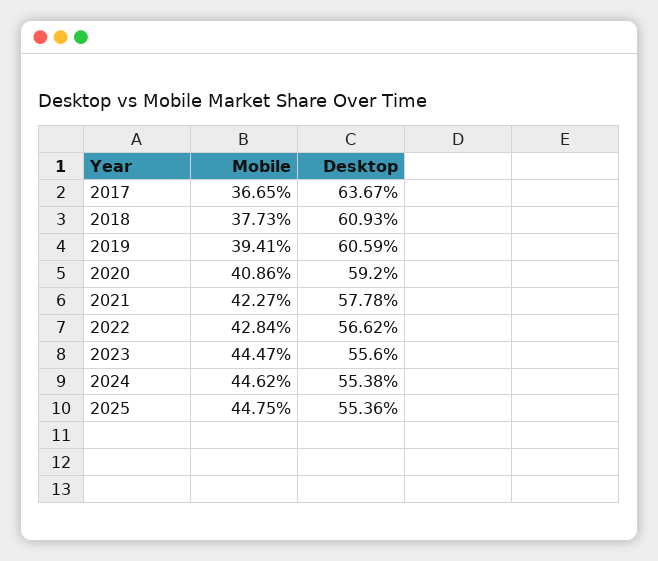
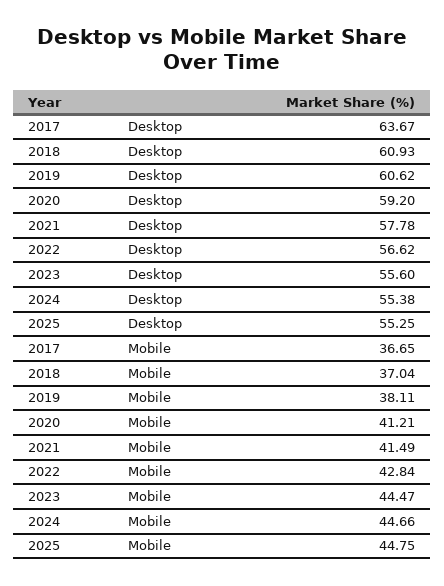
Mobile, 2018: 37.73 -> 37.04
Mobile, 2019: 39.41 -> 38.11
Desktop, 2019: 60.59 -> 60.62
Mobile, 2020: 40.86 -> 41.21
Mobile, 2021: 42.27 -> 41.49
Mobile, 2024: 44.62 -> 44.66
Desktop, 2025: 55.36 -> 55.25

